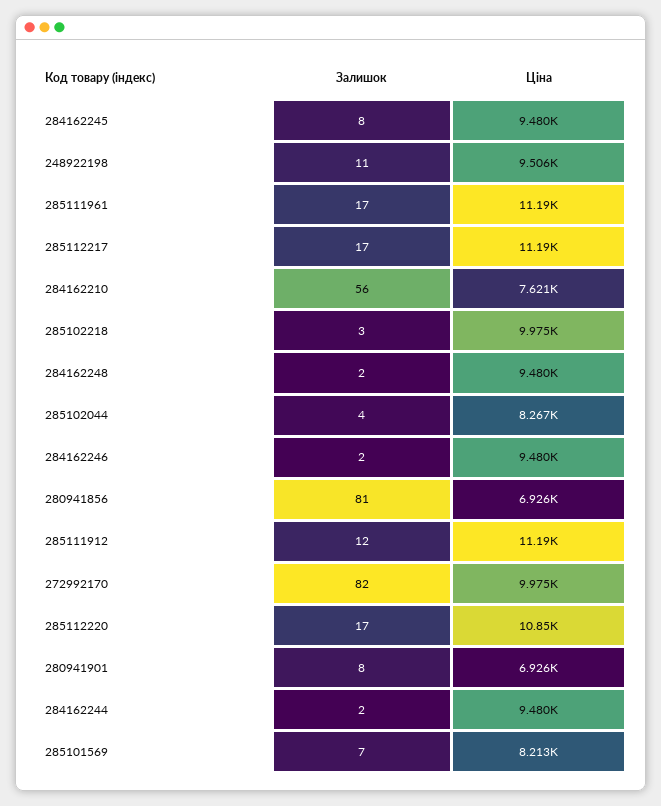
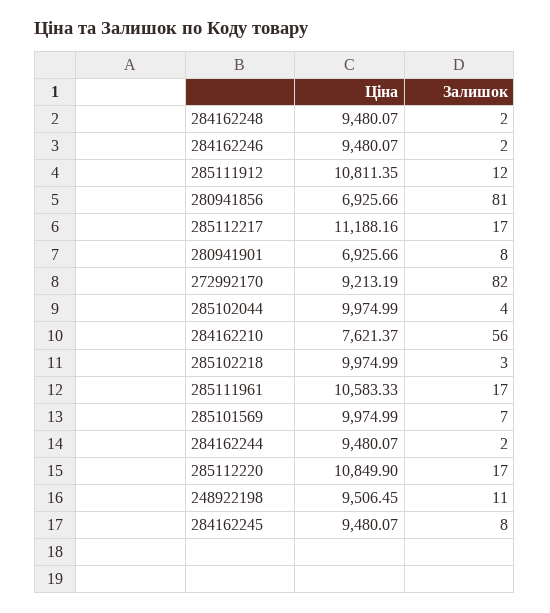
Ціна, 285111961: 11190 -> 10583.33
Ціна, 285102044: 8267 -> 9974.99
Ціна, 285111912: 11190 -> 10811.35
Ціна, 272992170: 9975 -> 9213.19
Ціна, 285101569: 8213 -> 9974.99

